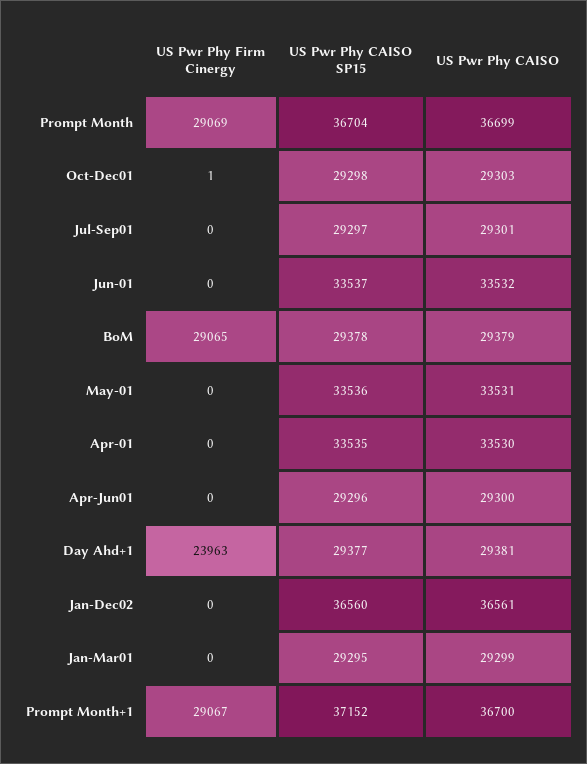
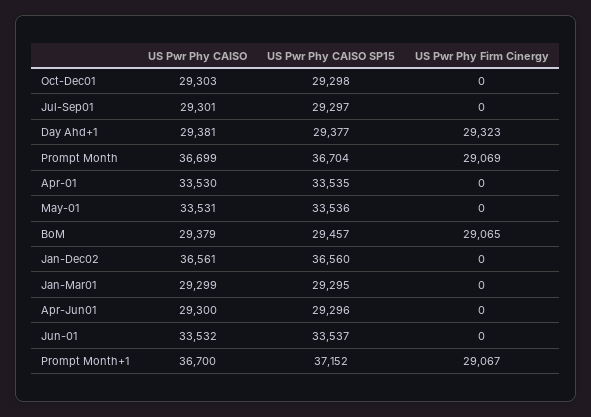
US Pwr Phy Firm Cinergy, Oct-Dec01: 1 -> 0
US Pwr Phy CAISO SP15, BoM: 29378 -> 29457
US Pwr Phy Firm Cinergy, Day Ahd+1: 23963 -> 29323

